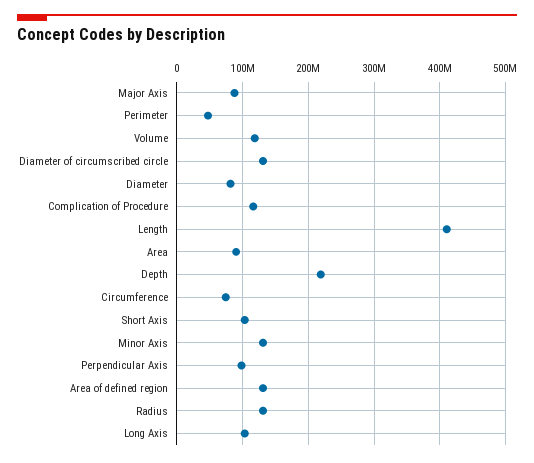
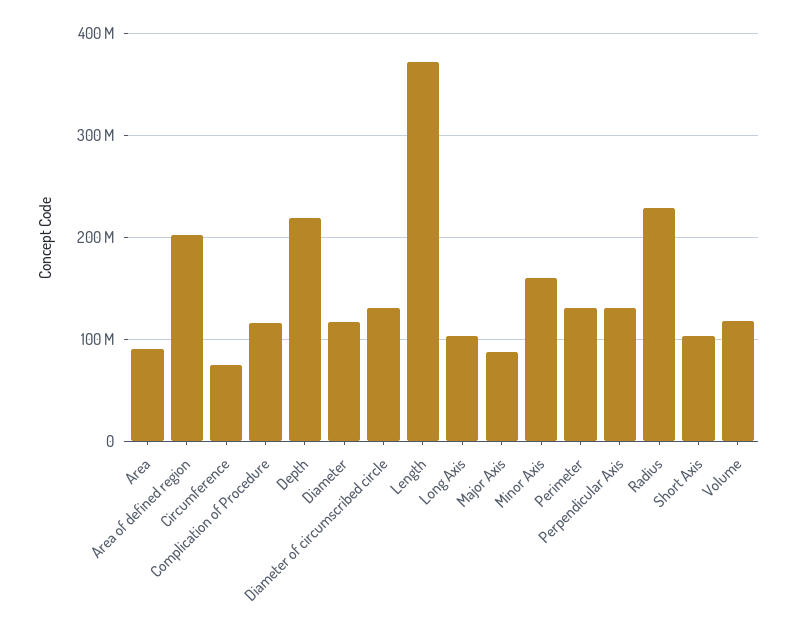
Perimeter: 50000000 -> 130000000
Diameter: 80000000 -> 120000000
Length: 410000000 -> 370000000
Minor Axis: 130000000 -> 160000000
Perpendicular Axis: 100000000 -> 130000000
Area of defined region: 130000000 -> 200000000
Radius: 130000000 -> 230000000

